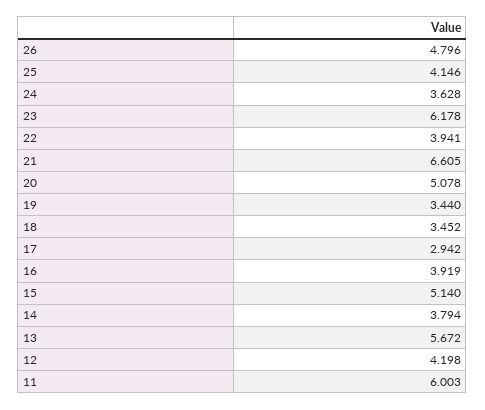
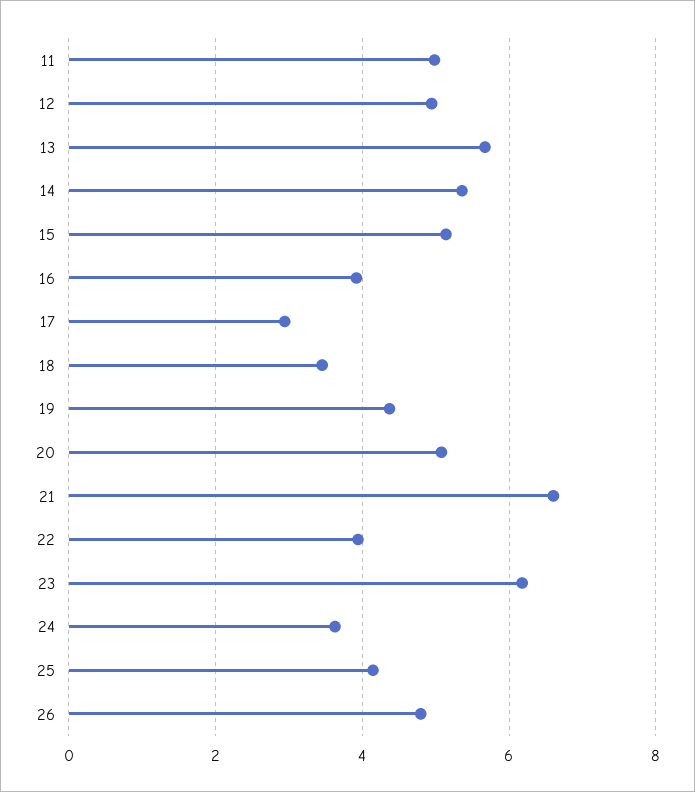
19: 3.44 -> 4.4
14: 3.794 -> 5.4
12: 4.198 -> 5
11: 6.003 -> 5

